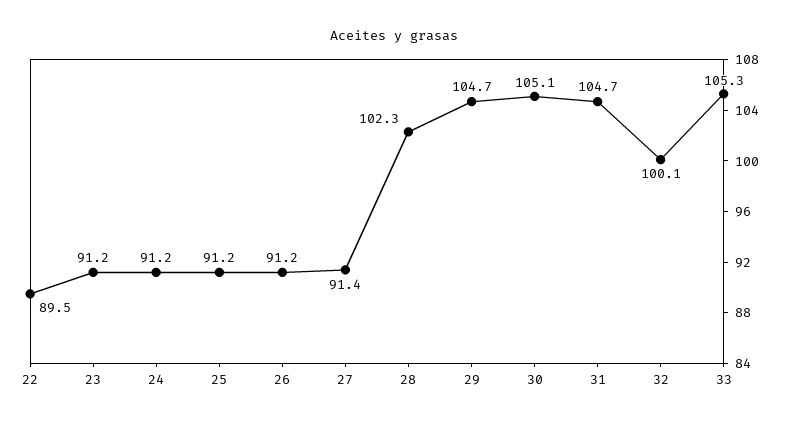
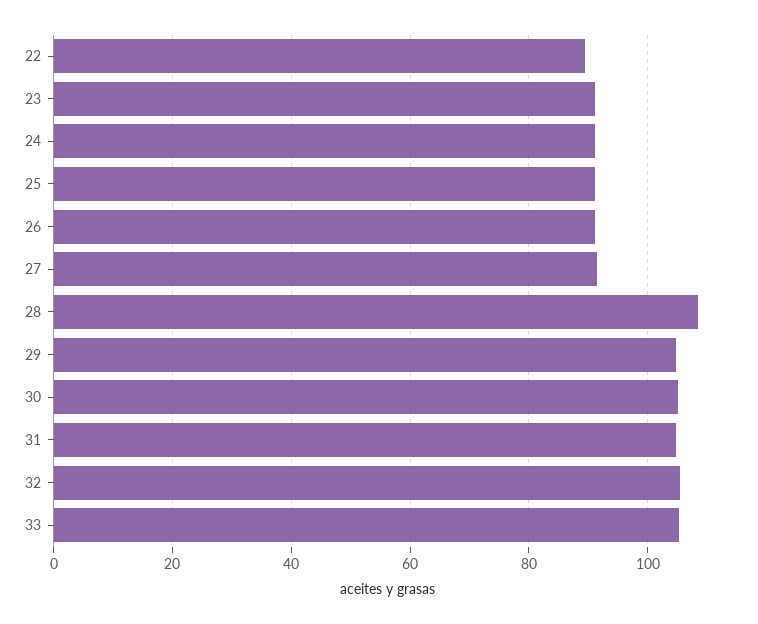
28: 102.3 -> 108
32: 100.1 -> 106

